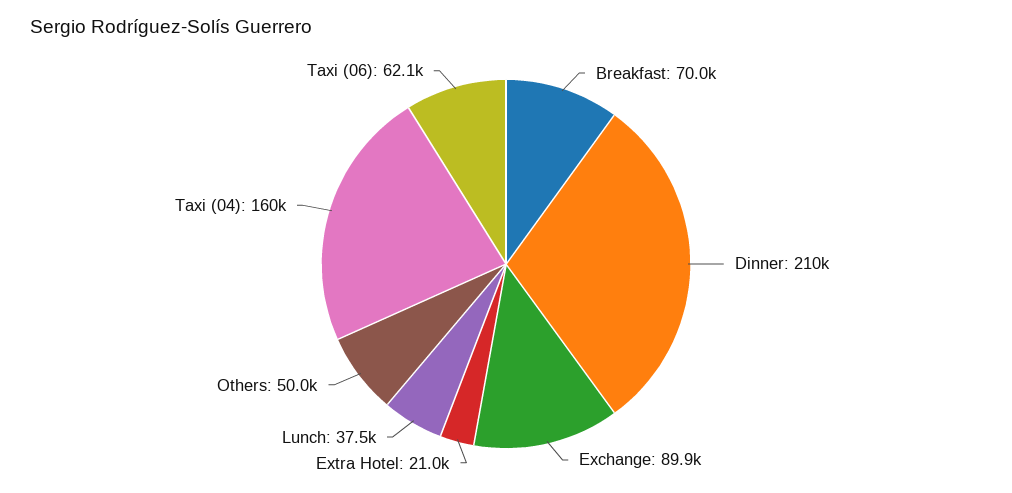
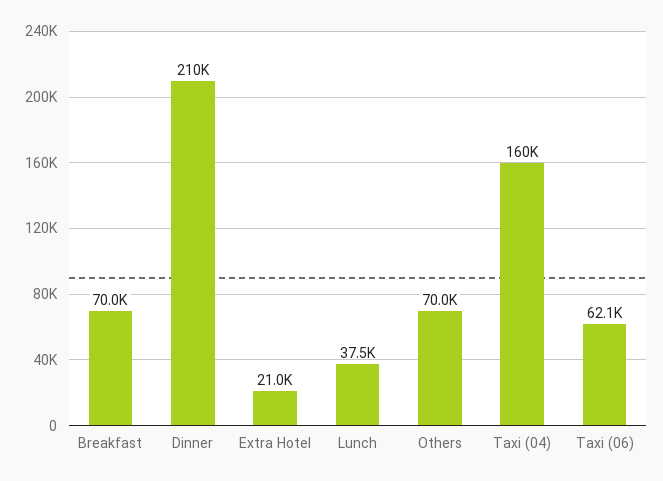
Exchange: 89900 -> none
Others: 50000 -> 70000

